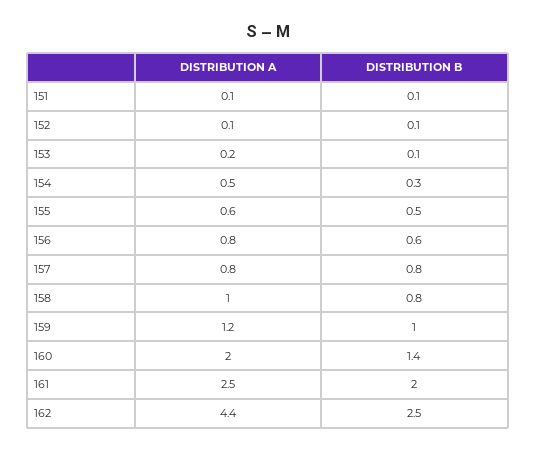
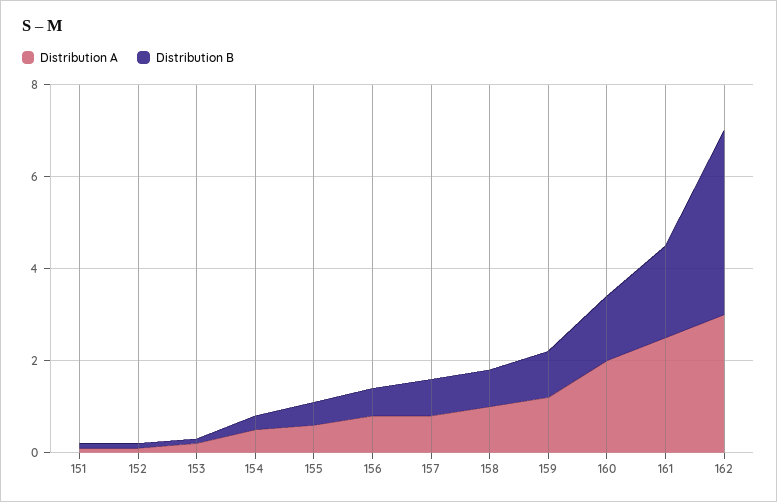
DISTRIBUTION A, 162: 4.4 -> 3
DISTRIBUTION B, 162: 2.5 -> 4

